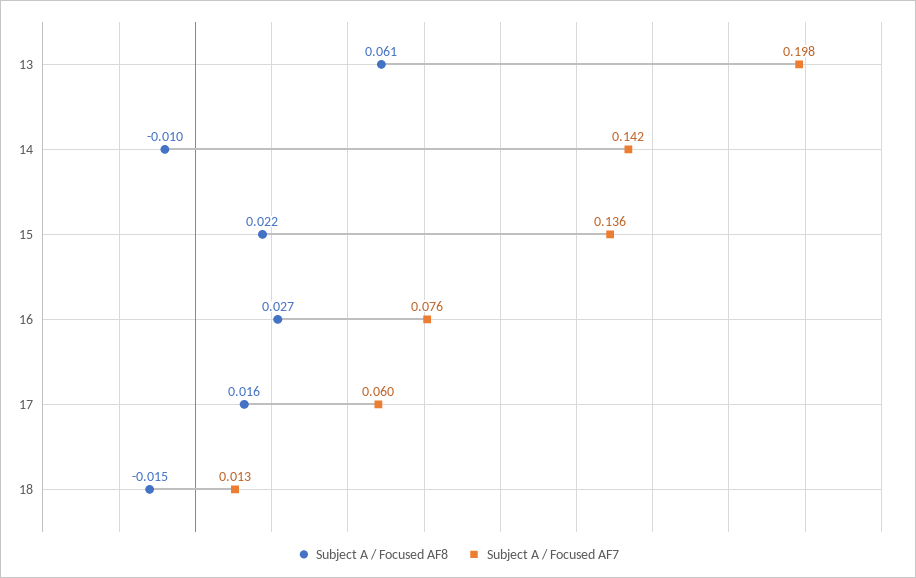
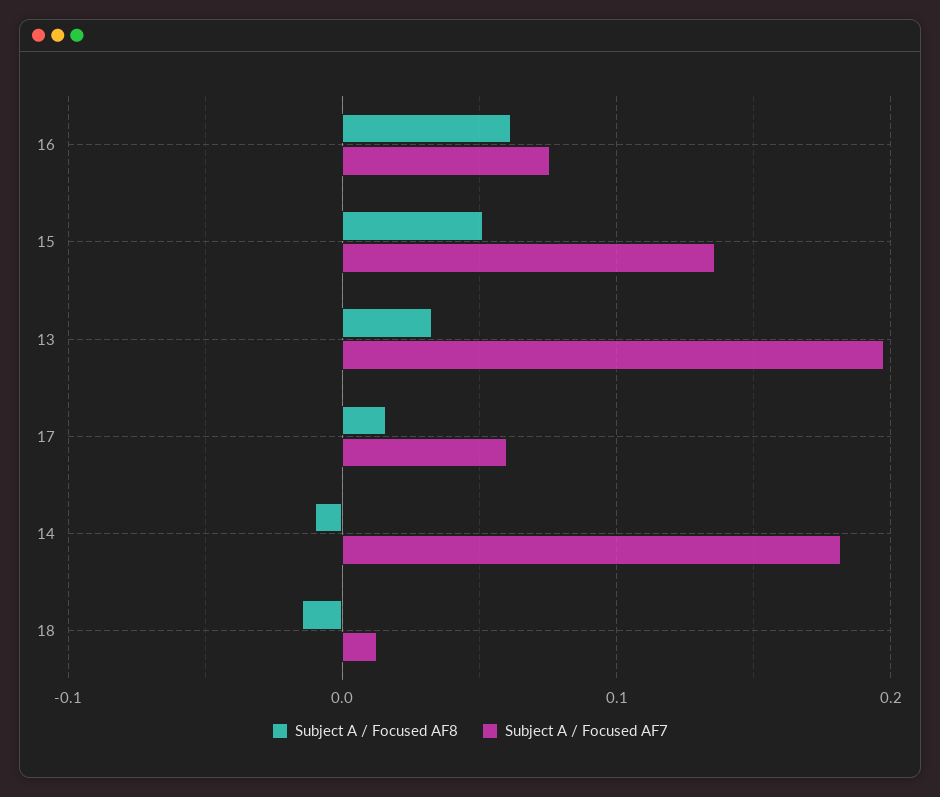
Subject A / Focused AF8, 13: 0.061 -> 0.03
Subject A / Focused AF7, 14: 0.142 -> 0.18
Subject A / Focused AF8, 15: 0.022 -> 0.05
Subject A / Focused AF8, 16: 0.027 -> 0.06

